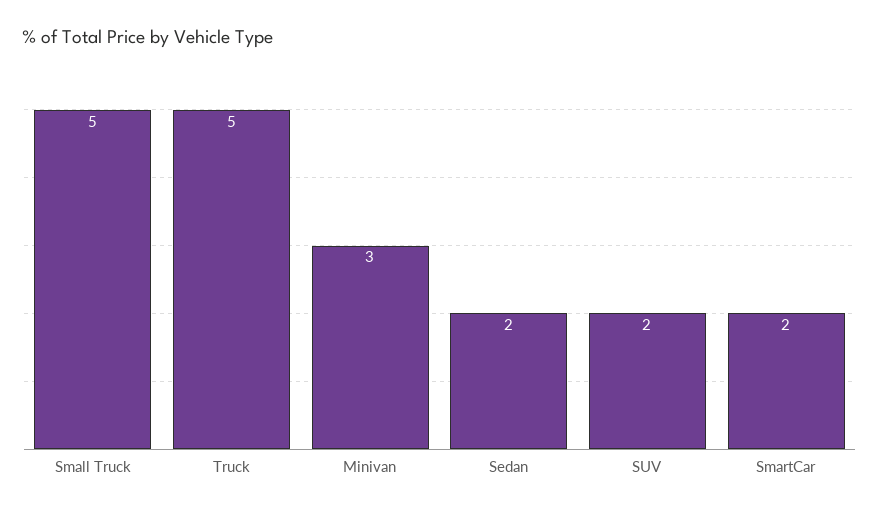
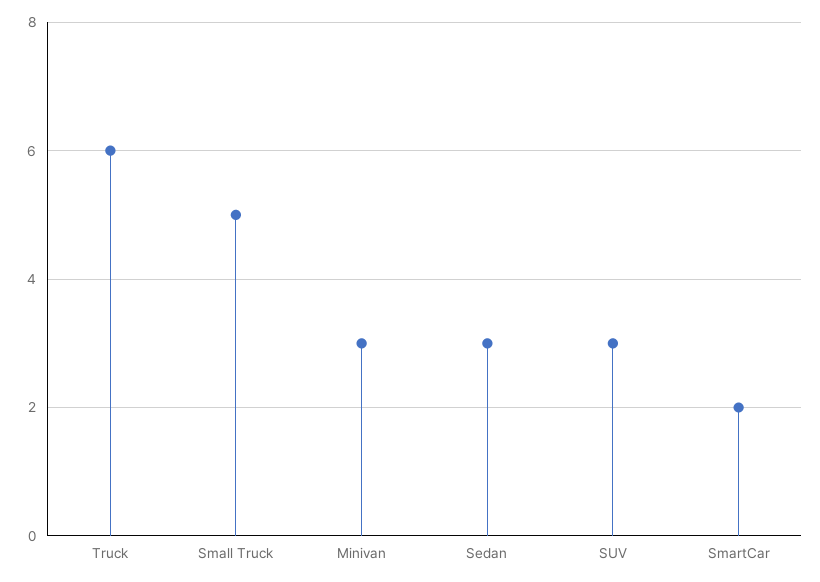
Truck: 5 -> 6
Sedan: 2 -> 3
SUV: 2 -> 3

